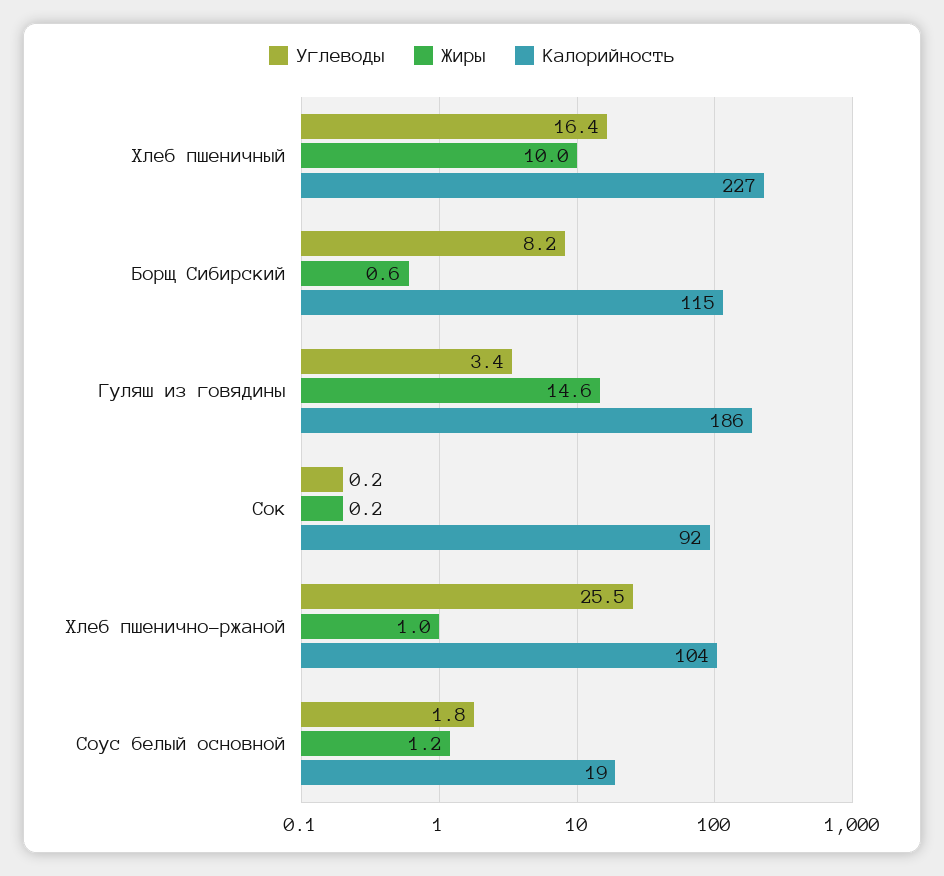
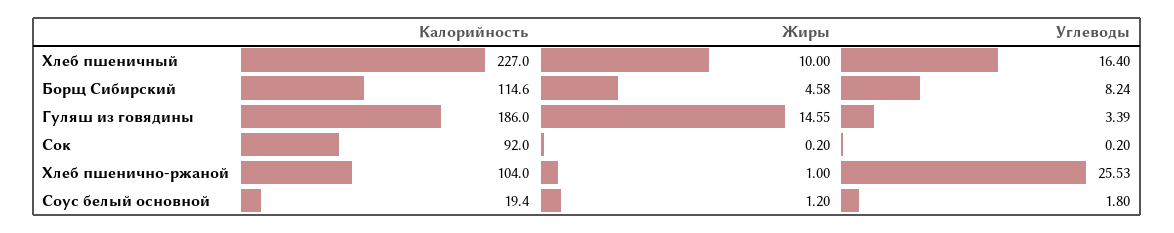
Жиры, Борщ Сибирский: 0.6 -> 4.58

